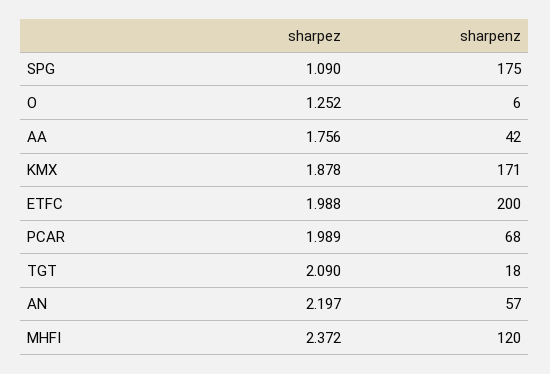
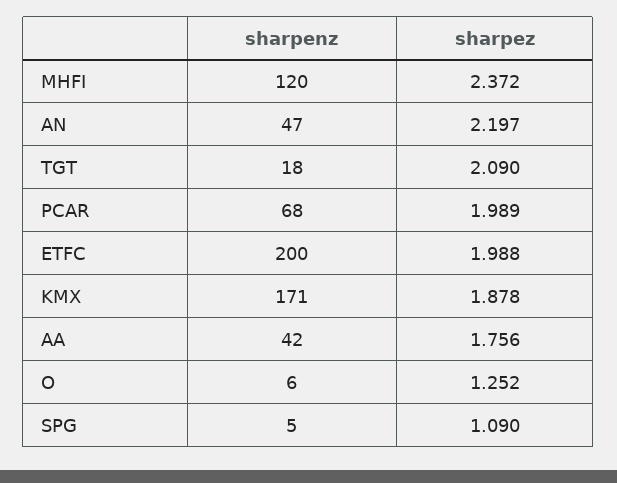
sharpenz, SPG: 175 -> 5
sharpenz, AN: 57 -> 47

